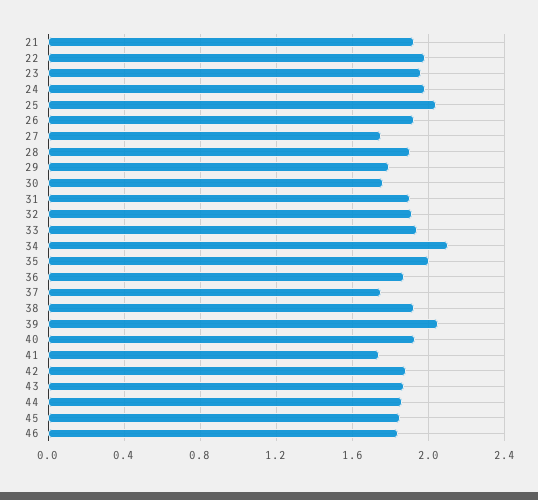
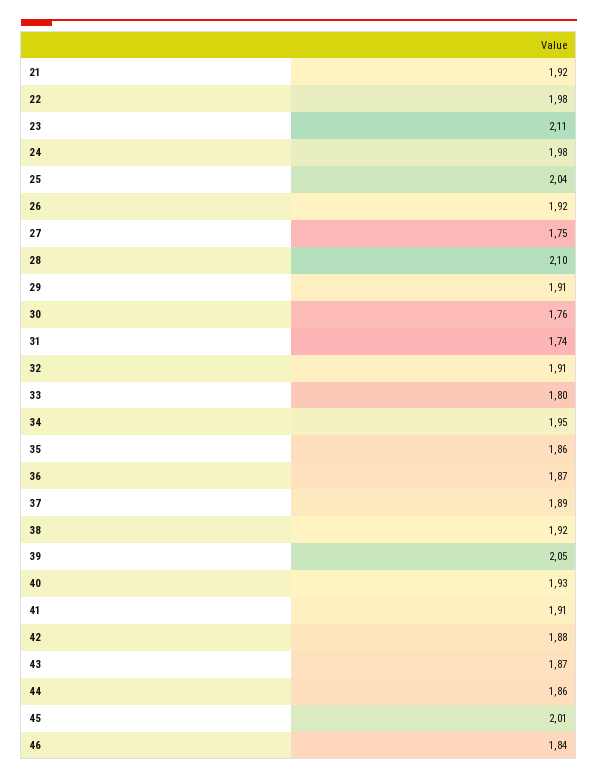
23: 1.95 -> 2.11
28: 1.9 -> 2.1
29: 1.8 -> 1.91
31: 1.9 -> 1.74
33: 1.95 -> 1.8
34: 2.1 -> 1.95
35: 2 -> 1.86
37: 1.75 -> 1.89
41: 1.75 -> 1.91
45: 1.85 -> 2.01

